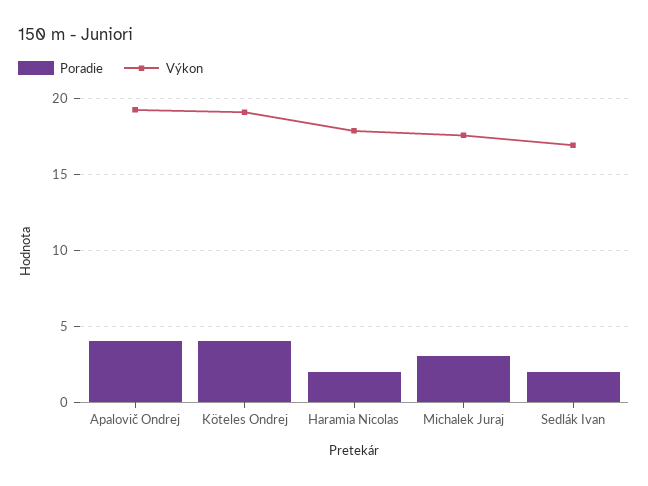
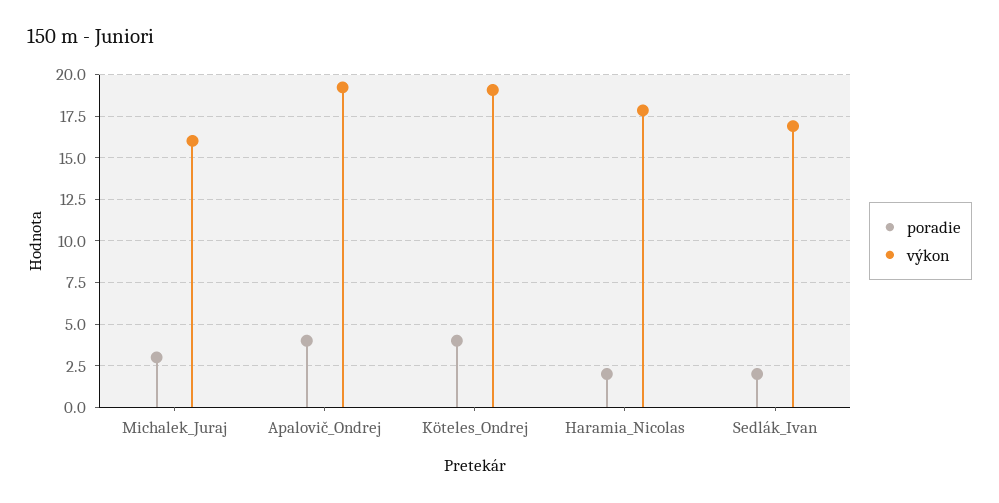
Výkon, Michalek Juraj: 17.5 -> 16

